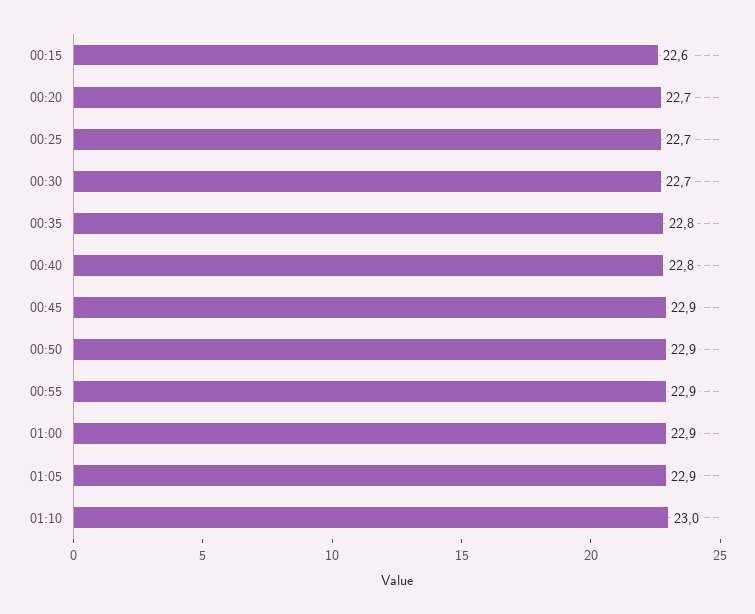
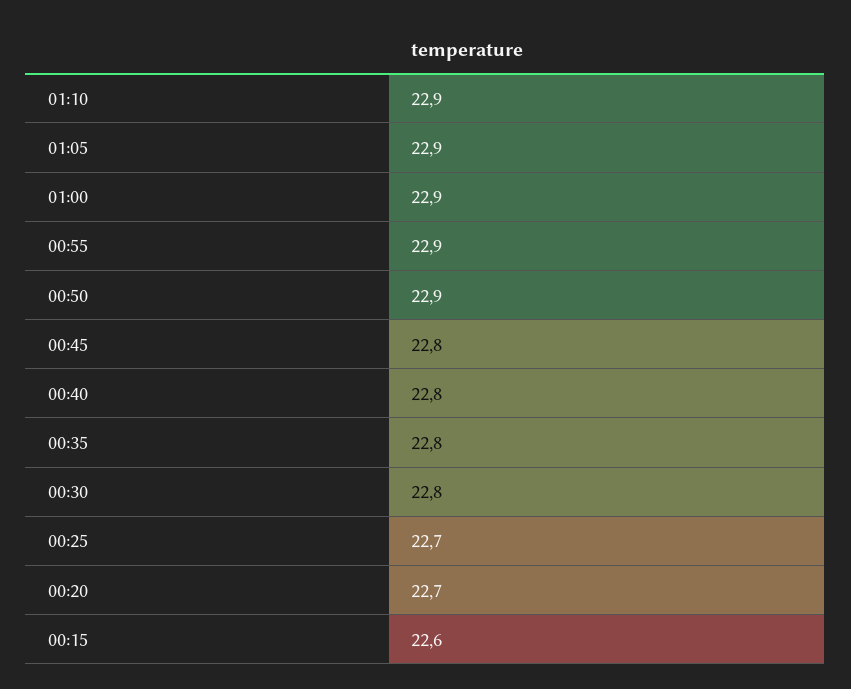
00:30: 22.7 -> 22.8
00:45: 22.9 -> 22.8
01:10: 23 -> 22.9

